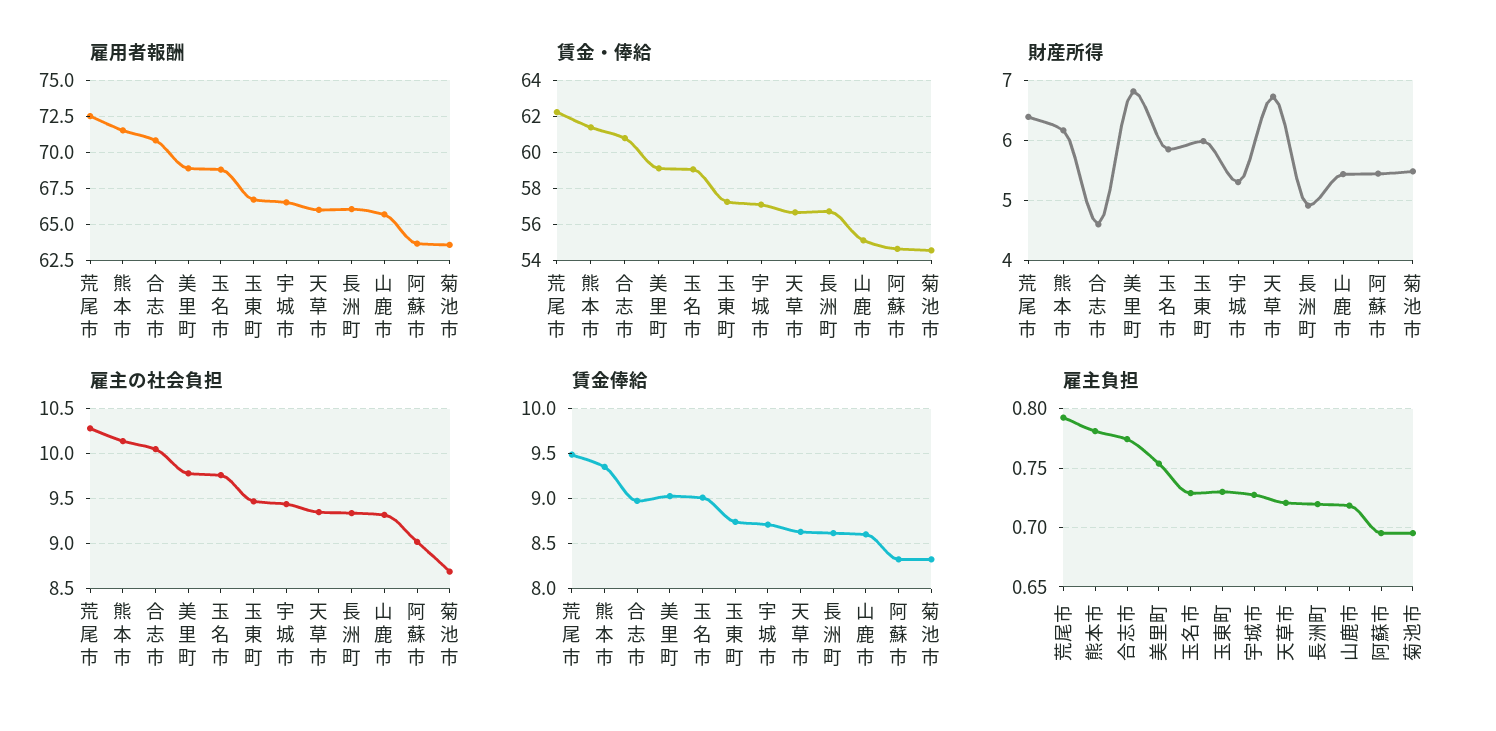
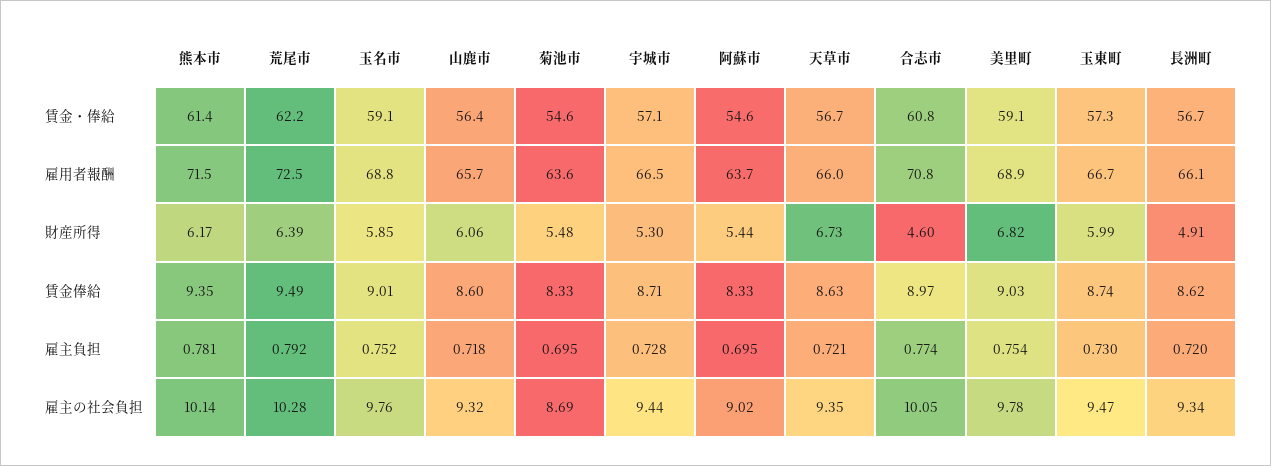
賃金・俸給, 山鹿市: 55 -> 56.4
財産所得, 山鹿市: 5.4 -> 6.06
雇主負担, 玉名市: 0.73 -> 0.752

